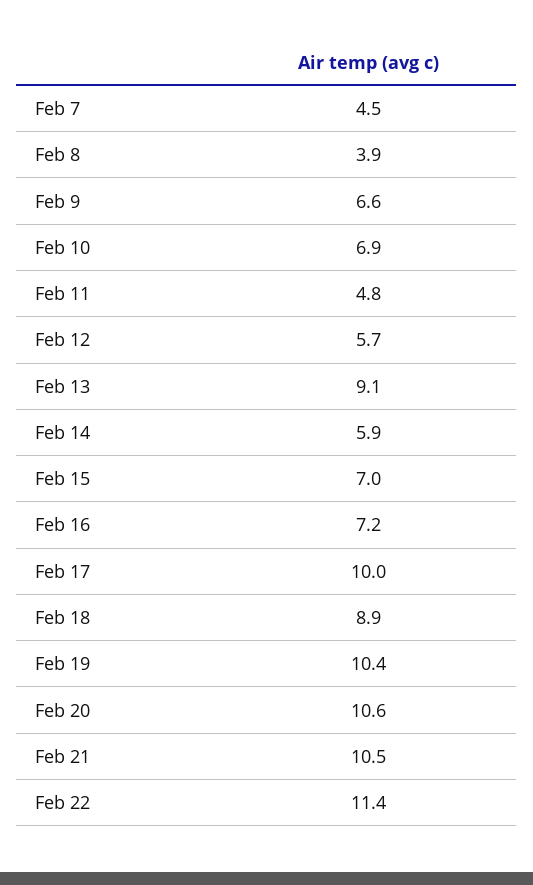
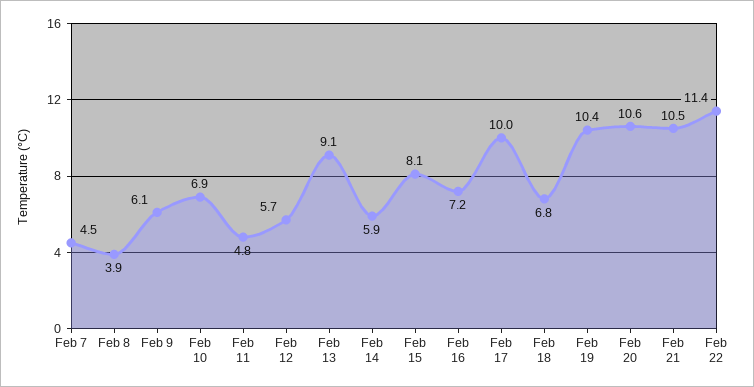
Feb 9: 6.6 -> 6.1
Feb 15: 7 -> 8.1
Feb 18: 8.9 -> 6.8

